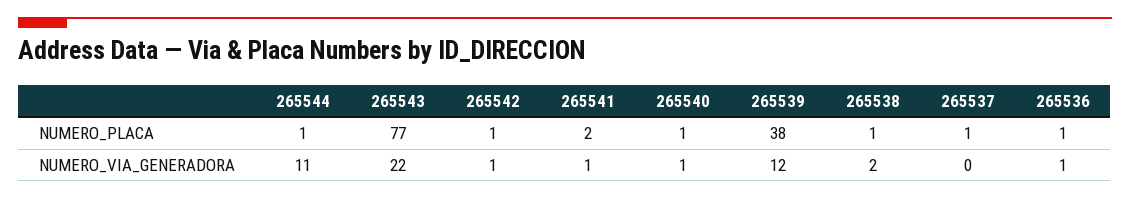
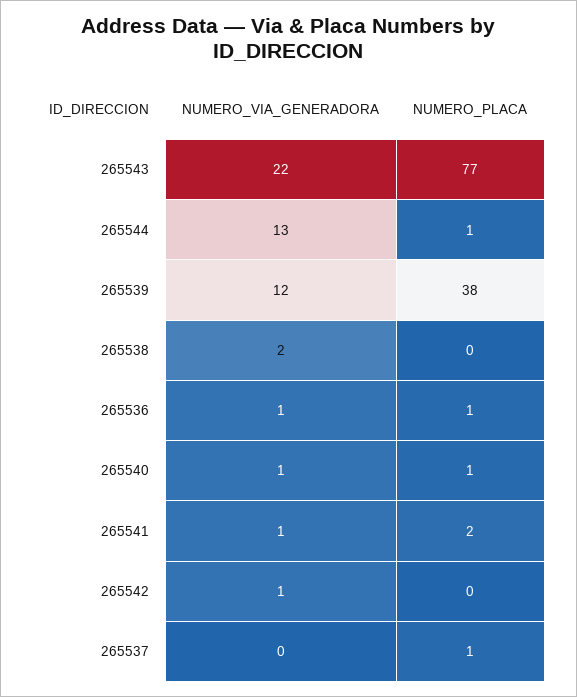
265542, NUMERO_PLACA: 1 -> 0
265538, NUMERO_PLACA: 1 -> 0
265544, NUMERO_VIA_GENERADORA: 11 -> 13

